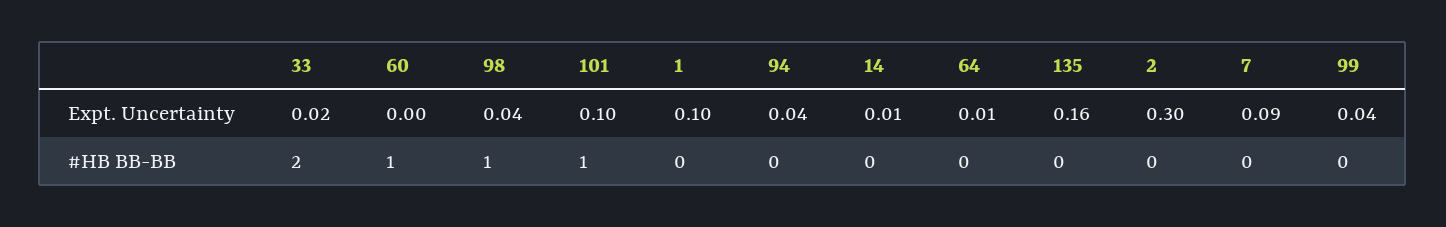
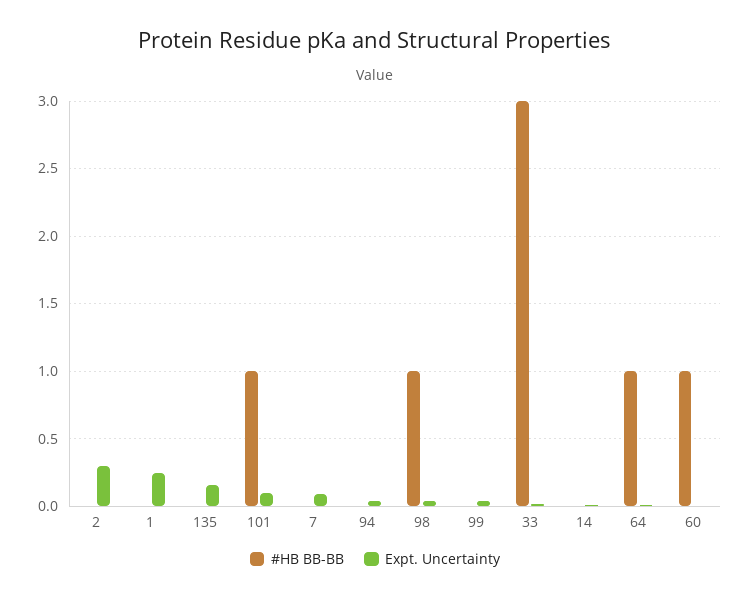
Expt. Uncertainty, 1: 0.1 -> 0.25
#HB BB-BB, 33: 2 -> 3
#HB BB-BB, 64: 0 -> 1

